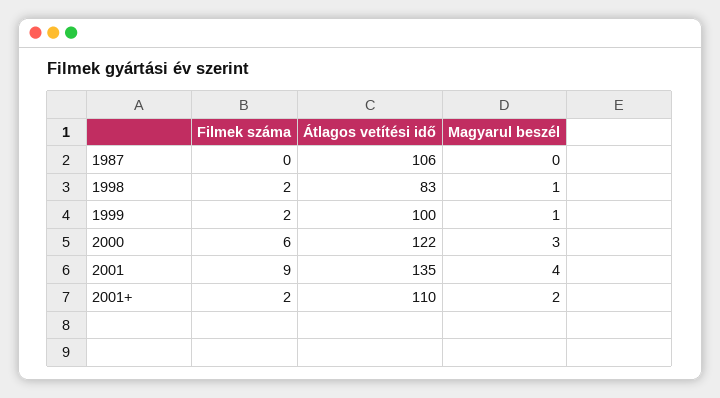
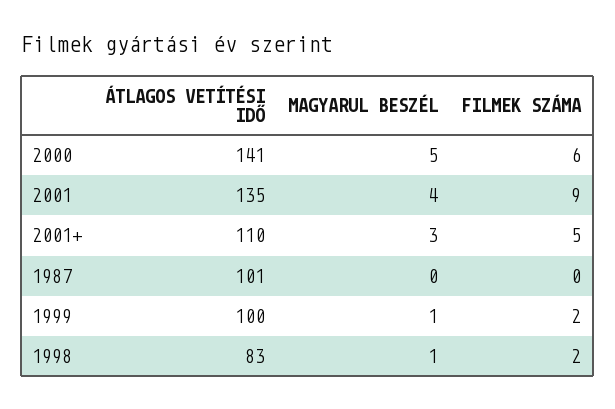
Átlagos vetítési idő, 1987: 106 -> 101
Átlagos vetítési idő, 2000: 122 -> 141
Magyarul beszél, 2000: 3 -> 5
Filmek száma, 2001+: 2 -> 5
Magyarul beszél, 2001+: 2 -> 3

